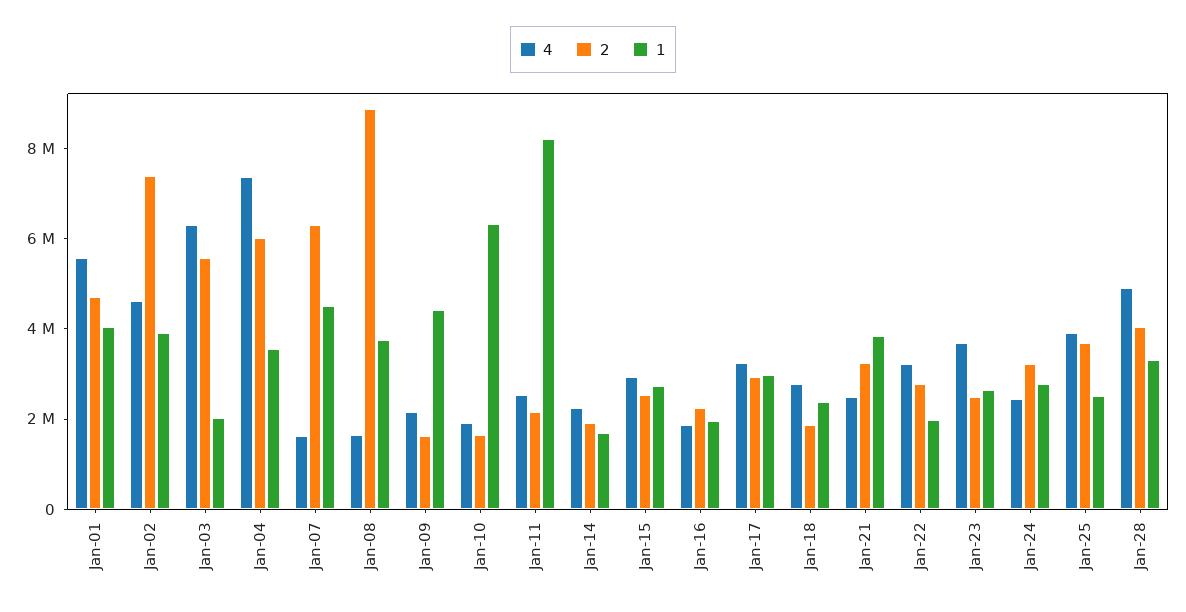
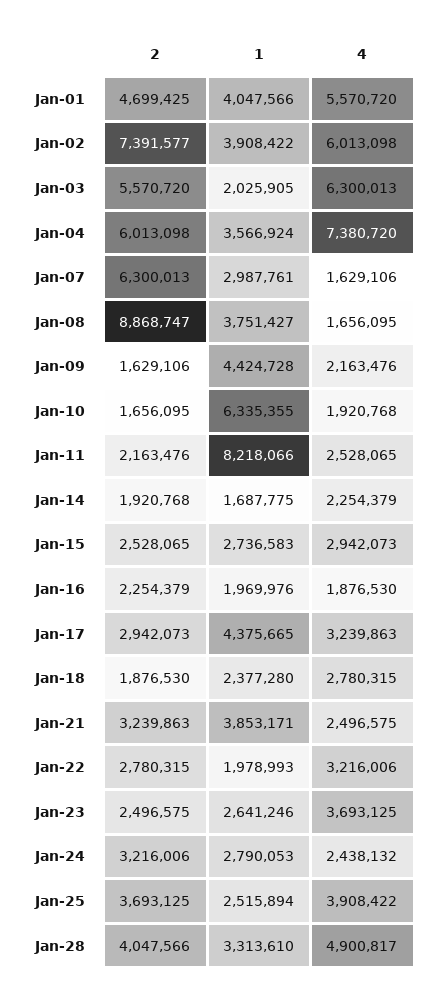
4, Jan-02: 4500000 -> 6013098
1, Jan-07: 4500000 -> 2987761
1, Jan-17: 3000000 -> 4375665

